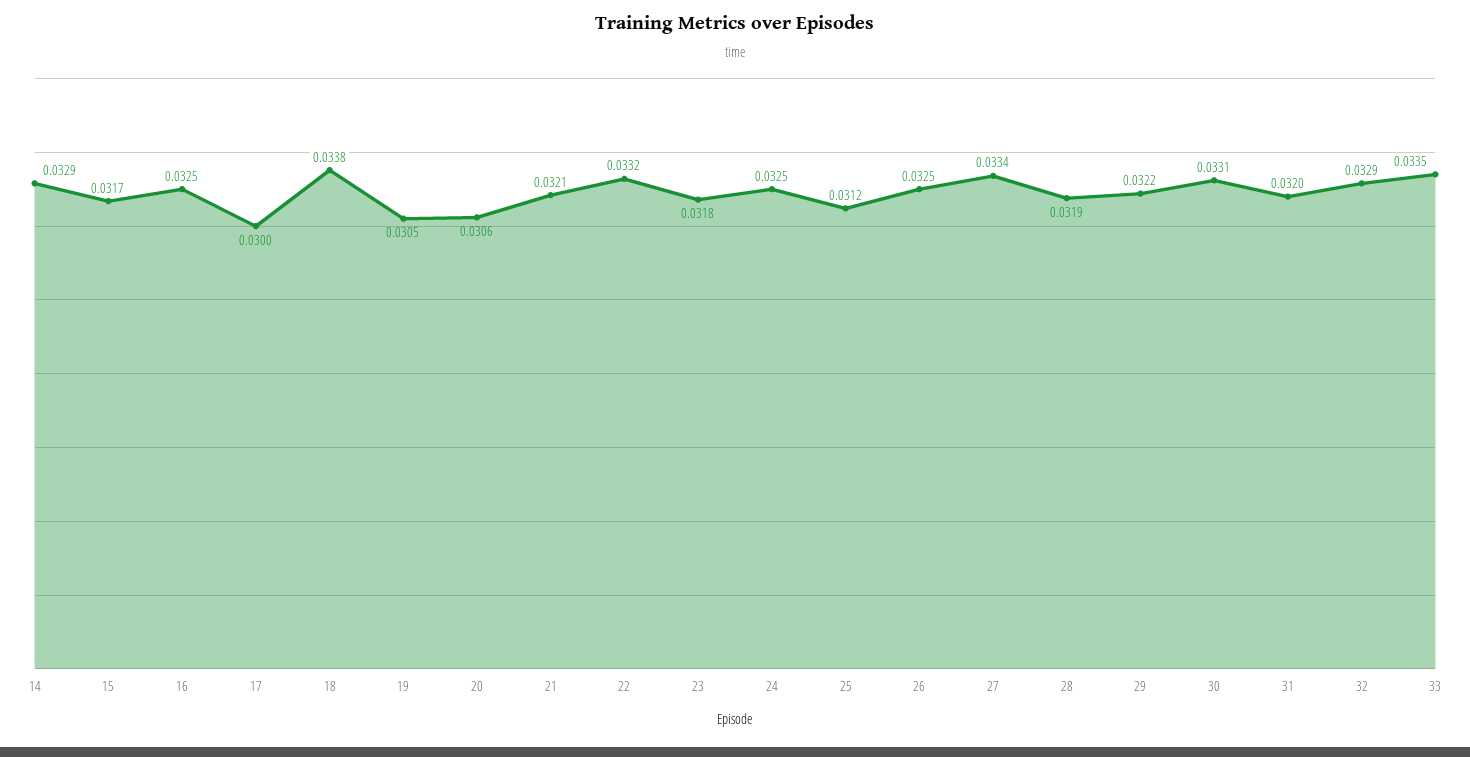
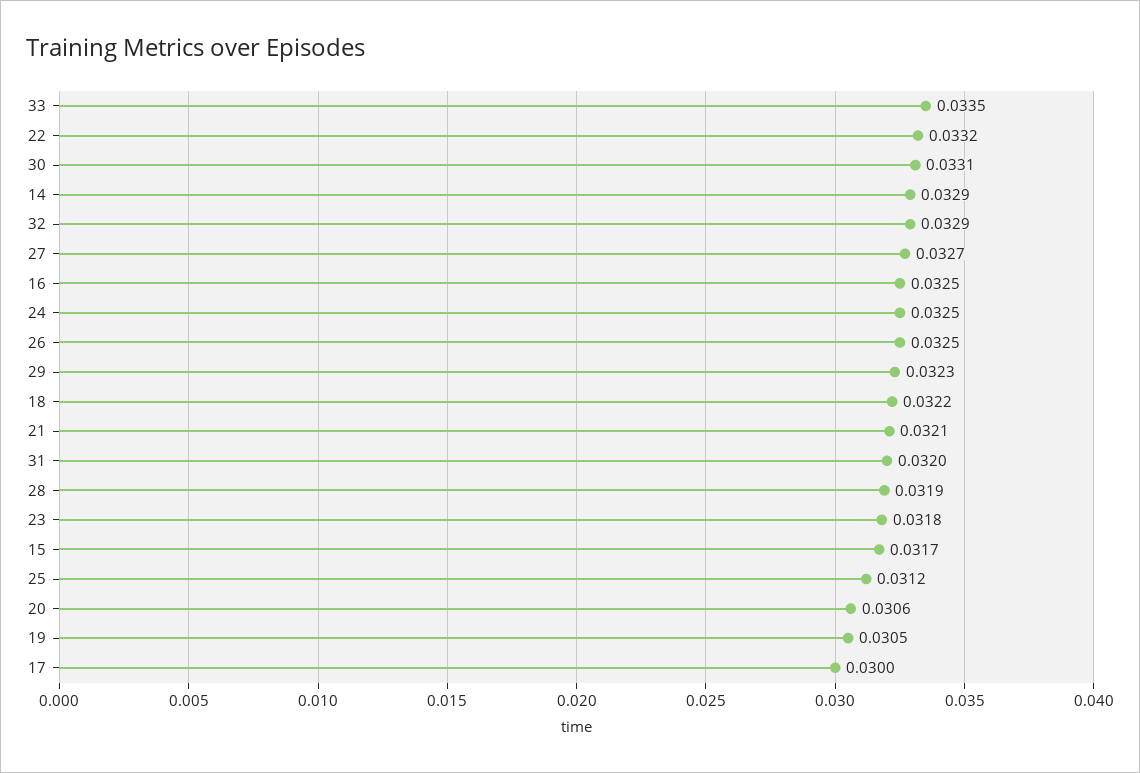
18: 0.0338 -> 0.0322
27: 0.0334 -> 0.0327
29: 0.0322 -> 0.0323

